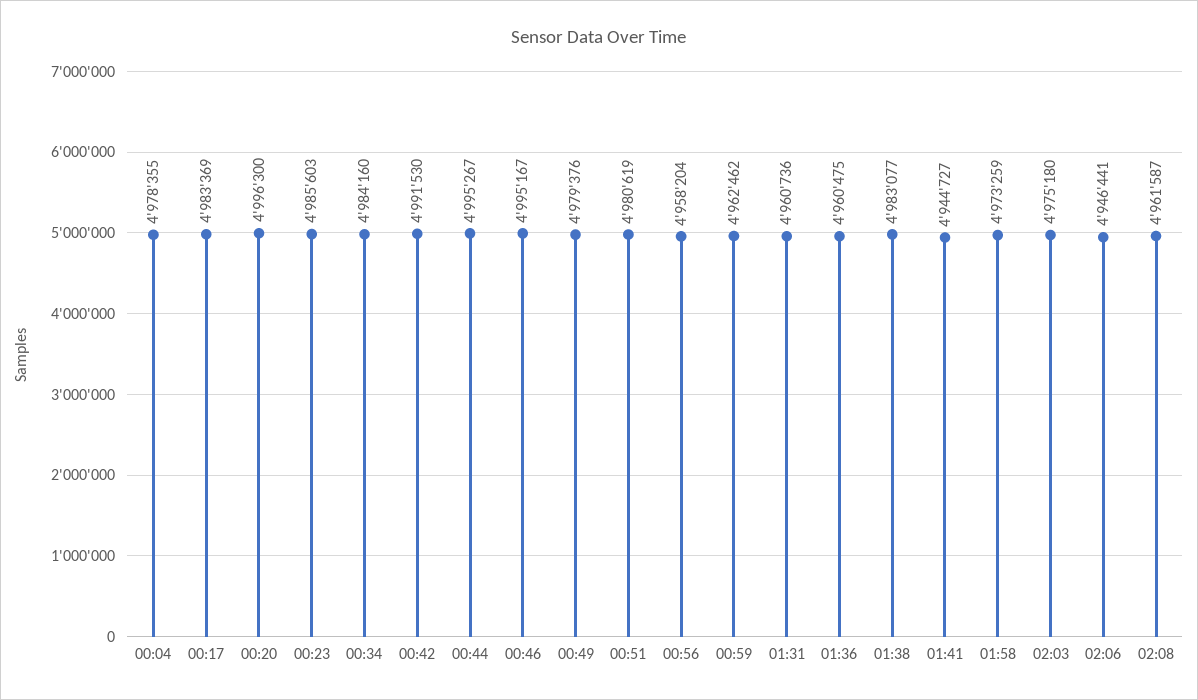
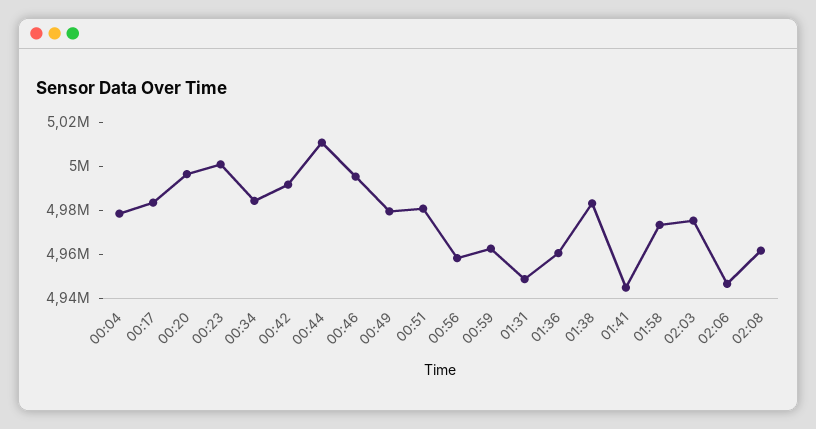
00:23: 4985603 -> 5000000
00:44: 4995267 -> 5010000
01:31: 4960736 -> 4950000

